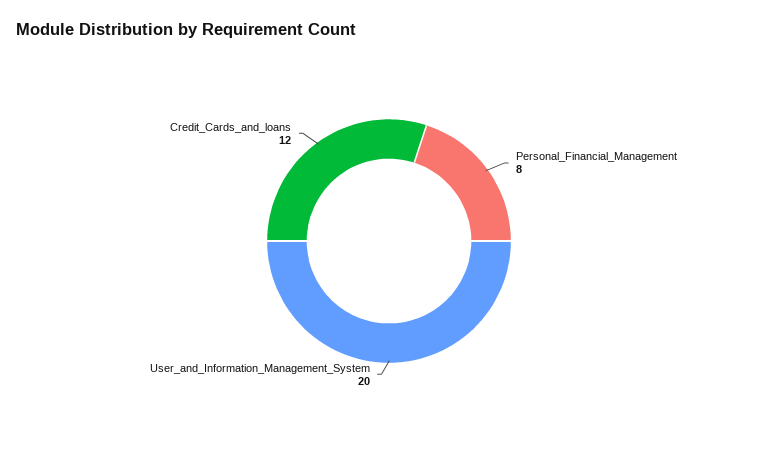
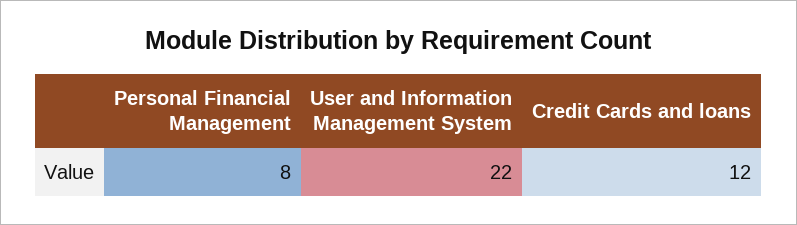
User_and_Information_Management_System: 20 -> 22

